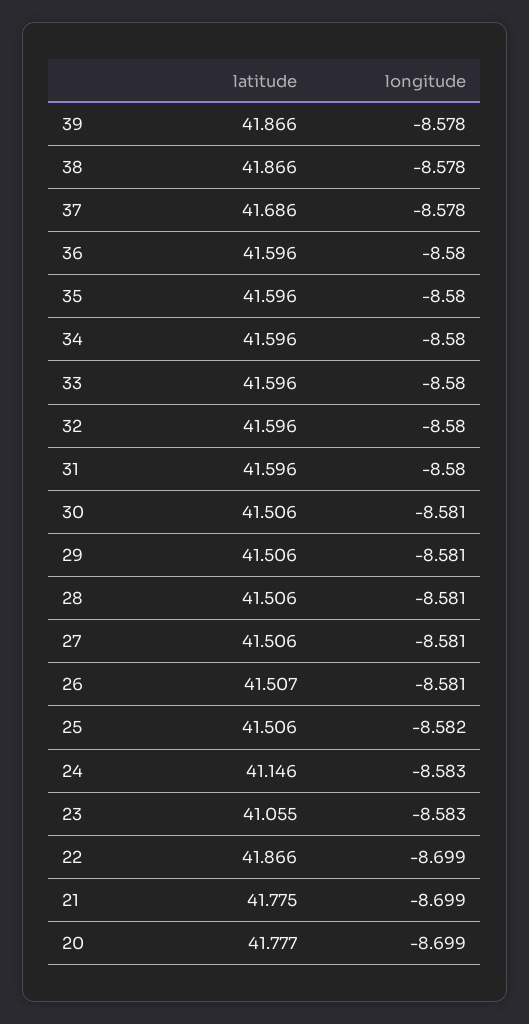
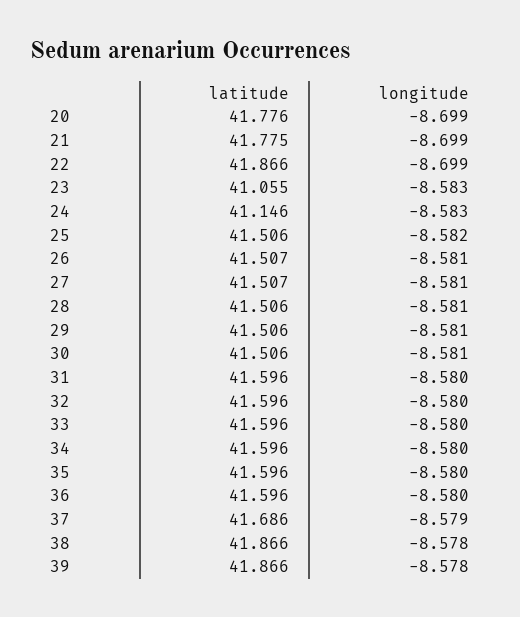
longitude, 37: -8.578 -> -8.579
latitude, 27: 41.506 -> 41.507
latitude, 20: 41.777 -> 41.776

